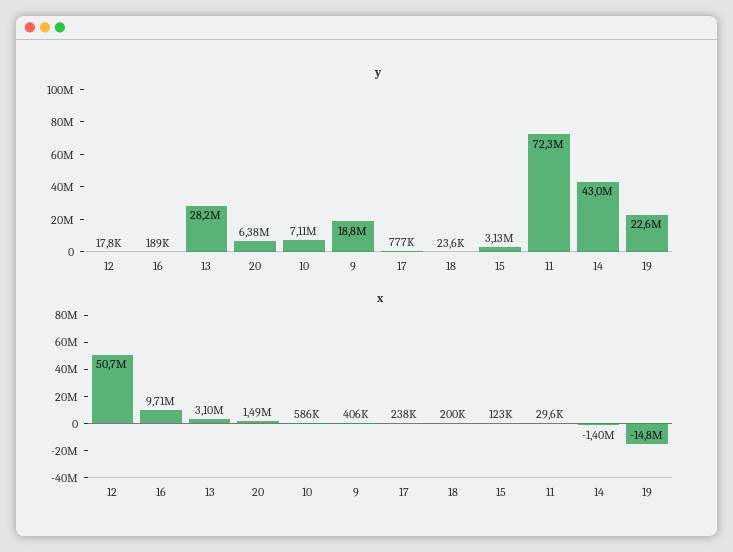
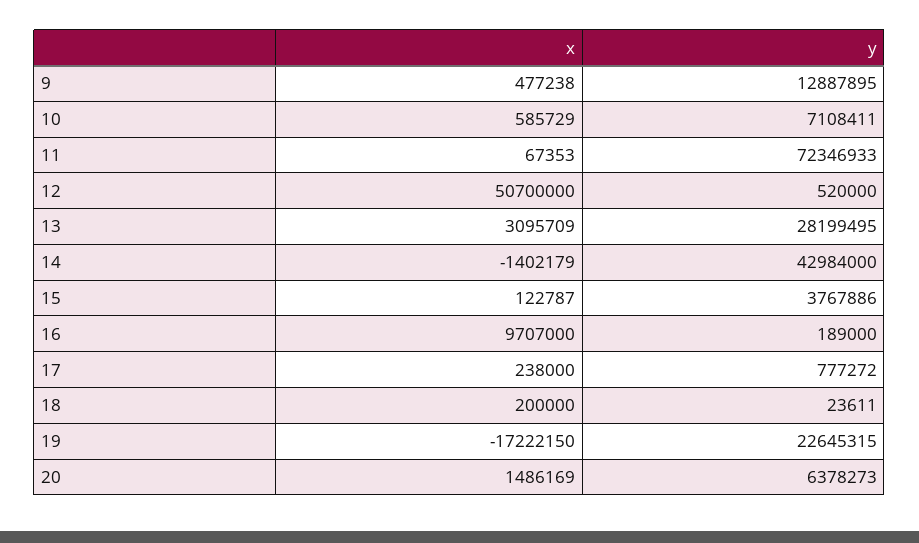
y, 12: 17800 -> 520000
y, 9: 18800000 -> 12887895
y, 15: 3130000 -> 3767886
x, 9: 406000 -> 477238
x, 11: 29600 -> 67353
x, 19: -14800000 -> -17222150

